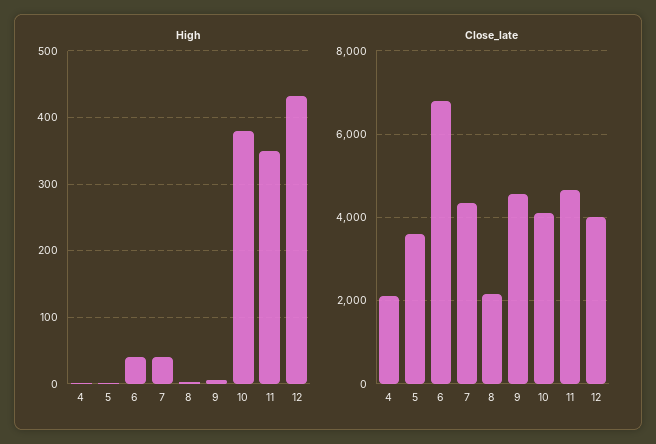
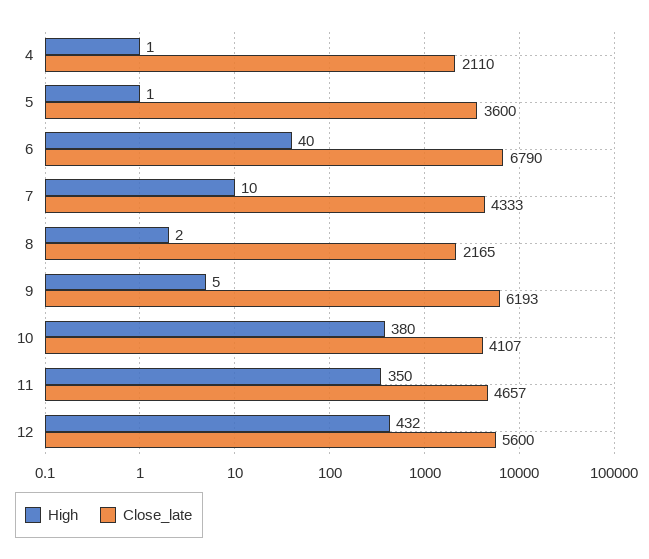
High, 7: 40 -> 10
Close_late, 9: 4600 -> 6193
Close_late, 12: 4000 -> 5600

